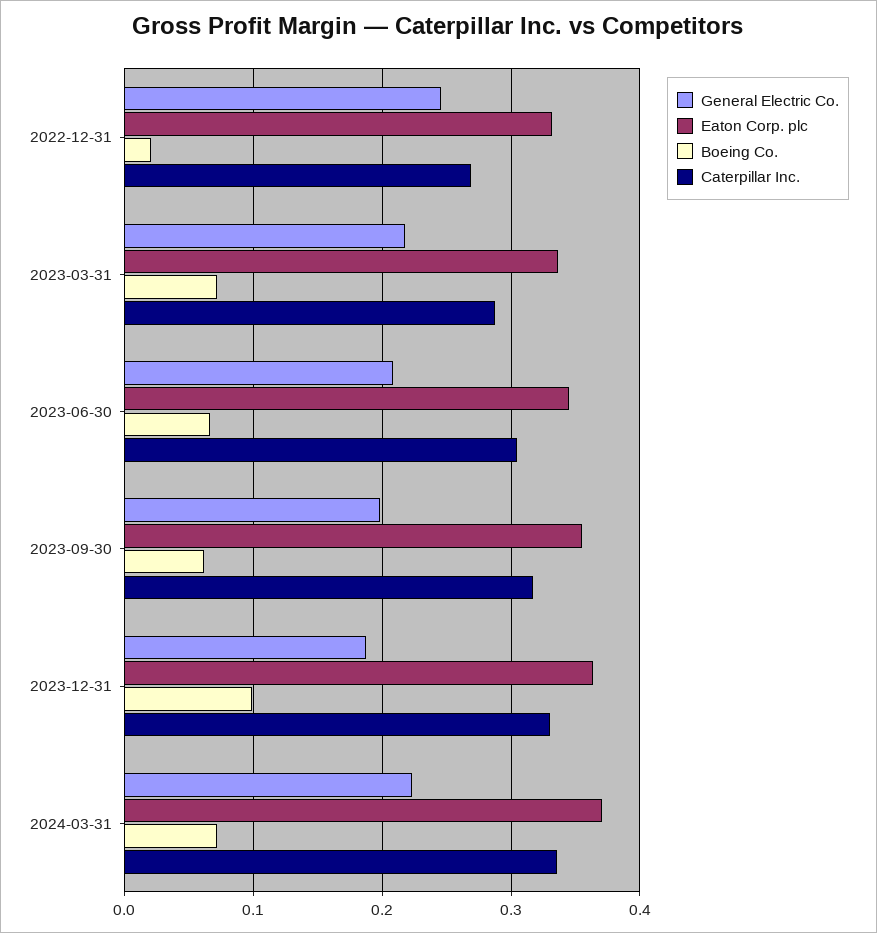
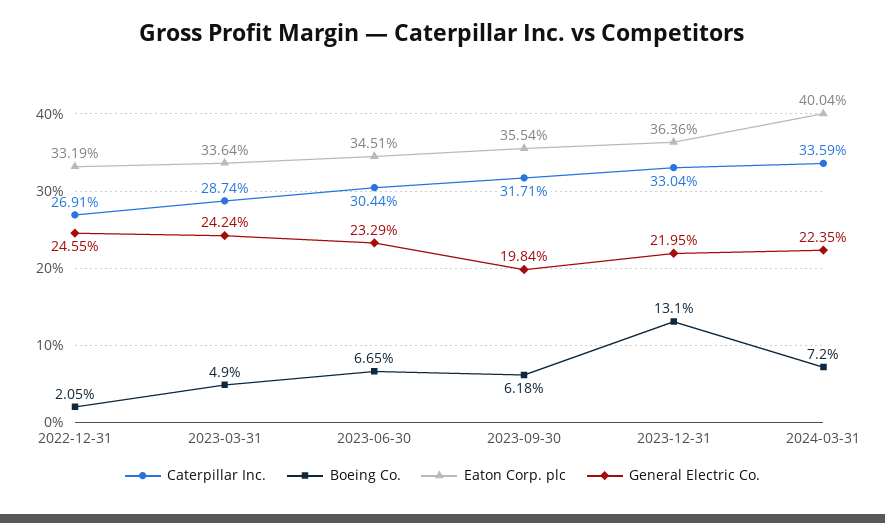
General Electric Co., 2023-03-31: 0.22 -> 0.2424
Boeing Co., 2023-03-31: 0.07 -> 0.049
General Electric Co., 2023-06-30: 0.21 -> 0.2329
General Electric Co., 2023-12-31: 0.19 -> 0.2195
Boeing Co., 2023-12-31: 0.1 -> 0.131
Eaton Corp. plc, 2024-03-31: 0.37 -> 0.4004

